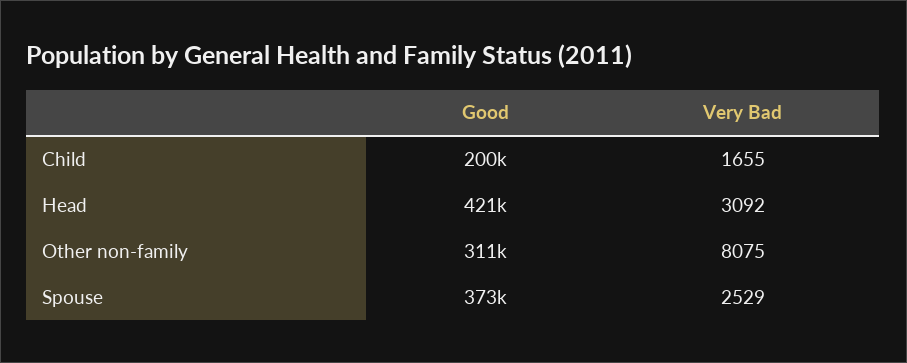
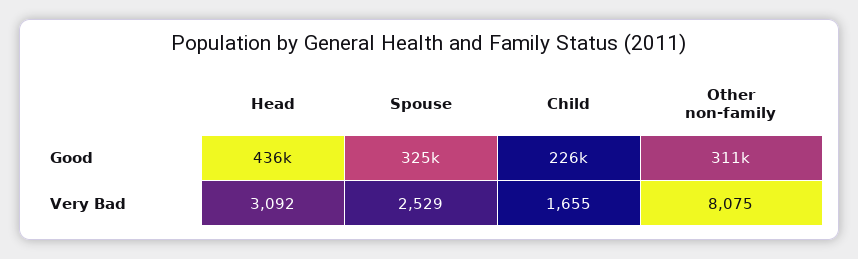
Good, Child: 200000 -> 226000
Good, Head: 421000 -> 436000
Good, Spouse: 373000 -> 325000

